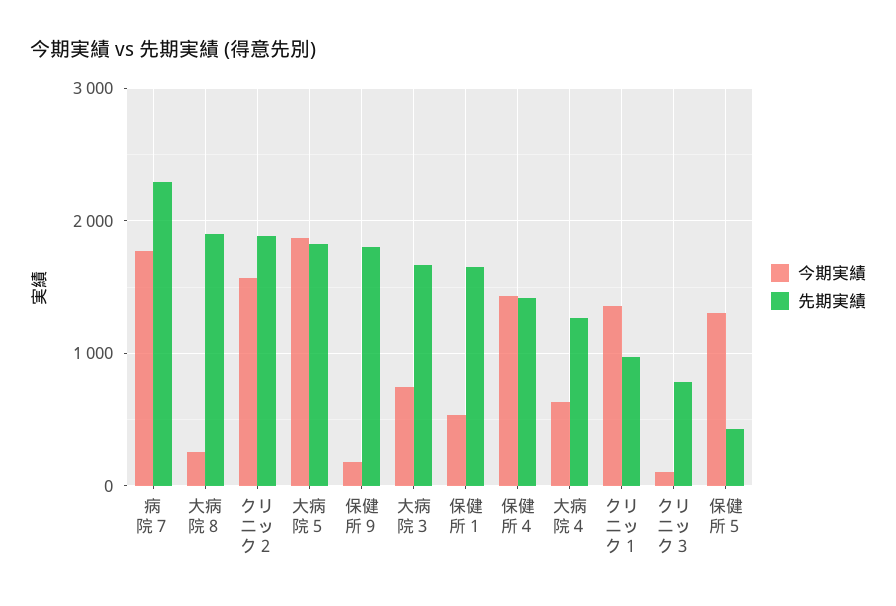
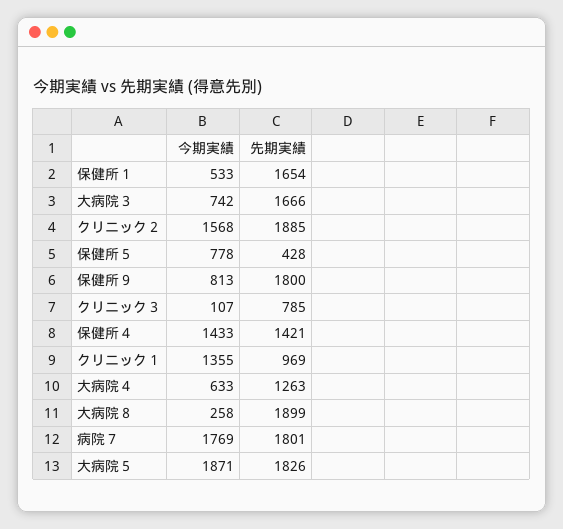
先期実績, 病院７: 2300 -> 1801
今期実績, 保健所９: 200 -> 813
今期実績, 保健所５: 1300 -> 778

